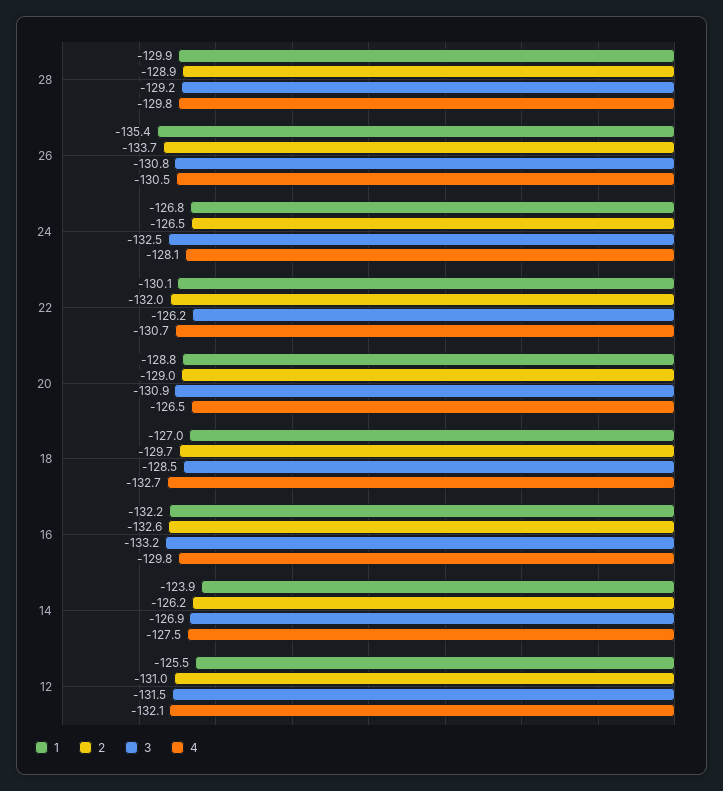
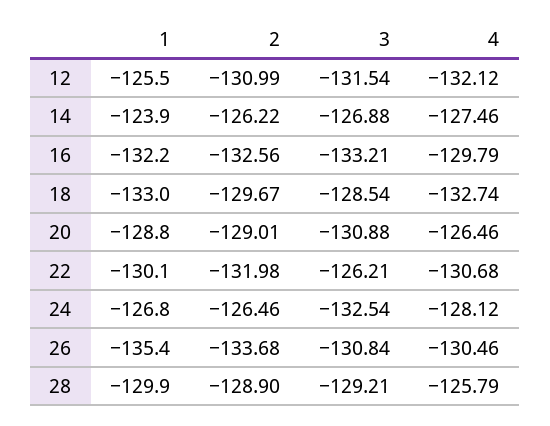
4, 28: -129.8 -> -125.79
1, 18: -127 -> -133

